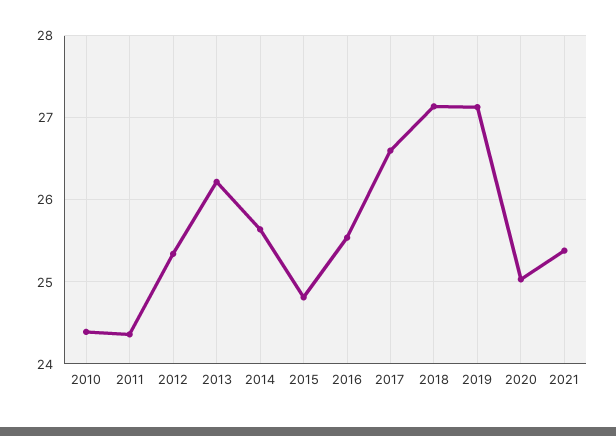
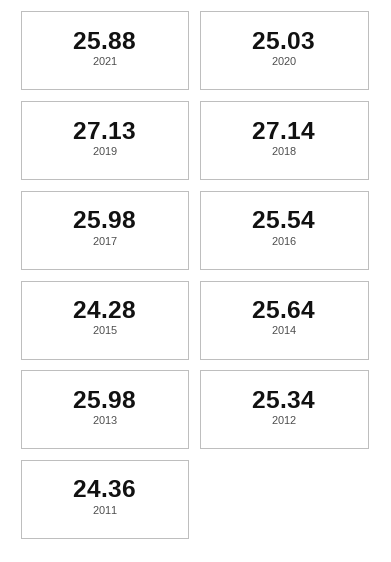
2010: 24.4 -> none
2013: 26.2 -> 25.98
2015: 24.8 -> 24.28
2017: 26.6 -> 25.98
2021: 25.4 -> 25.88

